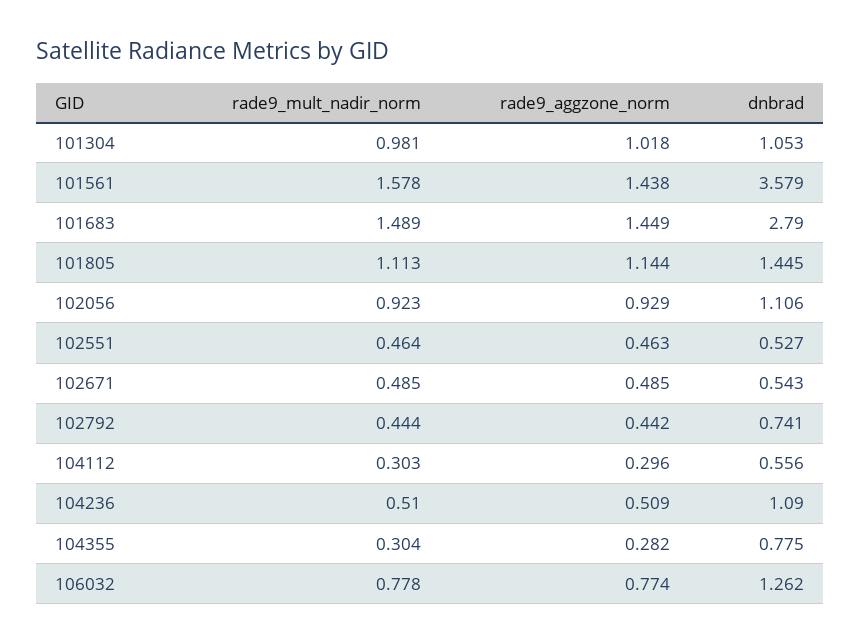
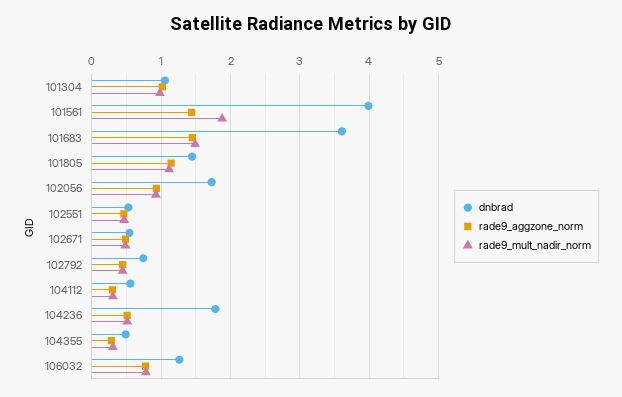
rade9_mult_nadir_norm, 101561: 1.578 -> 1.9
dnbrad, 101561: 3.579 -> 4
dnbrad, 101683: 2.79 -> 3.6
dnbrad, 102056: 1.106 -> 1.7
dnbrad, 104236: 1.09 -> 1.8
dnbrad, 104355: 0.775 -> 0.5

